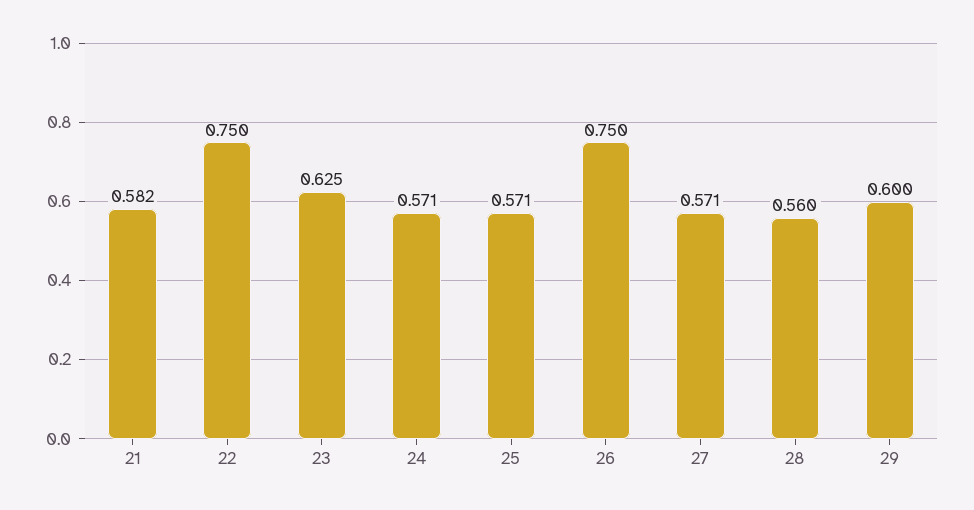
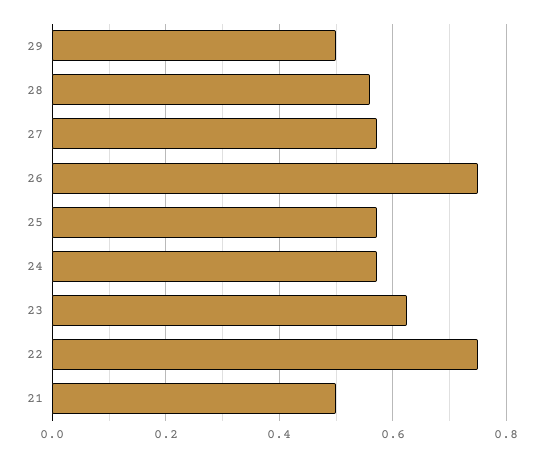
21: 0.582 -> 0.5
29: 0.6 -> 0.5

